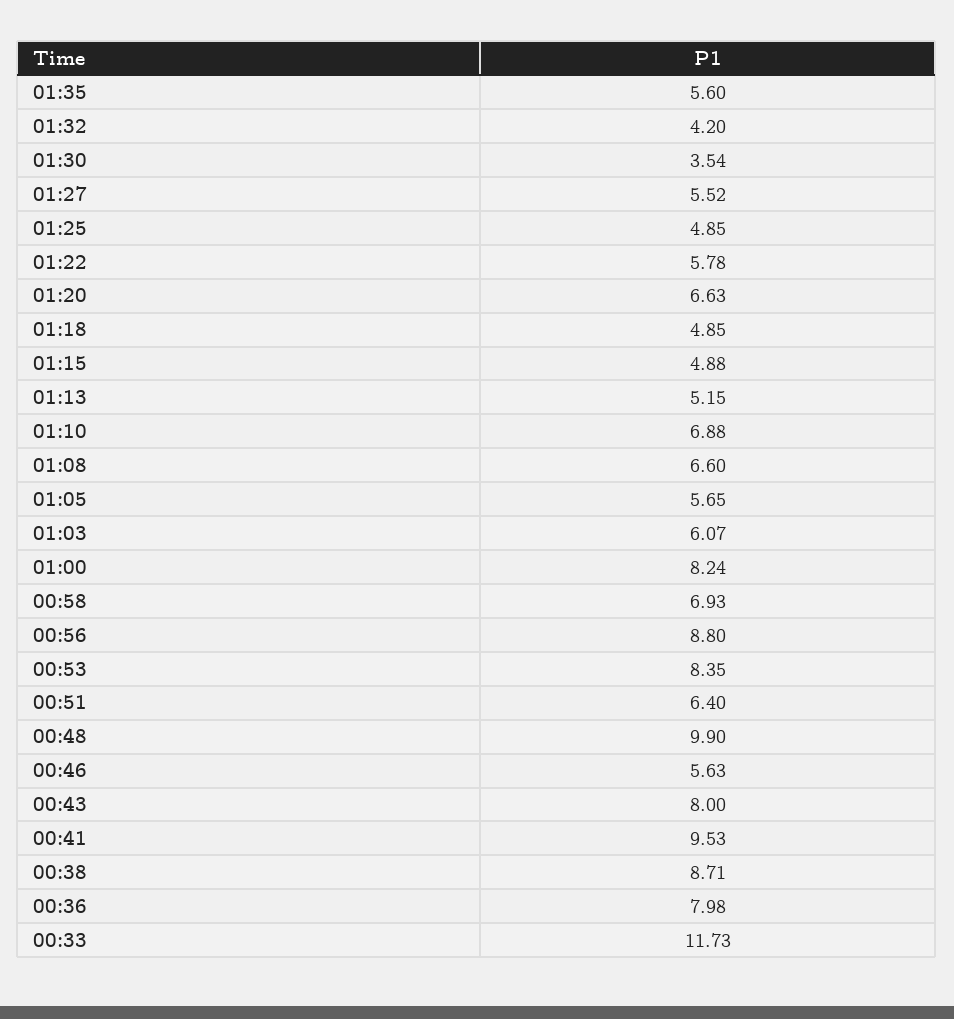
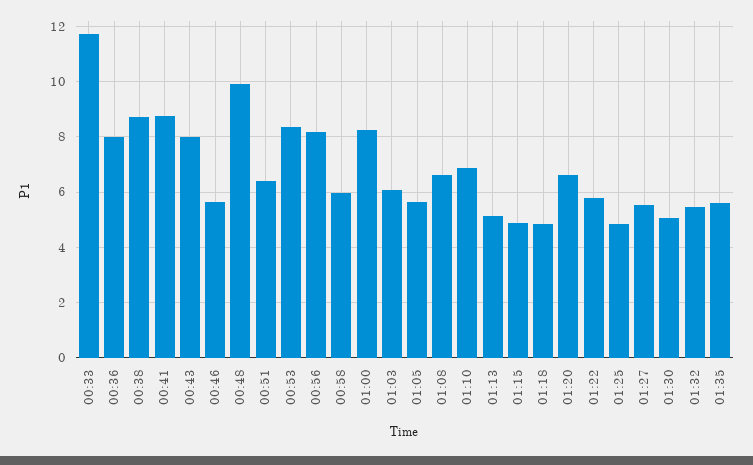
01:32: 4.2 -> 5.5
01:30: 3.54 -> 5
00:58: 6.93 -> 6
00:56: 8.8 -> 8.25
00:41: 9.53 -> 8.75

